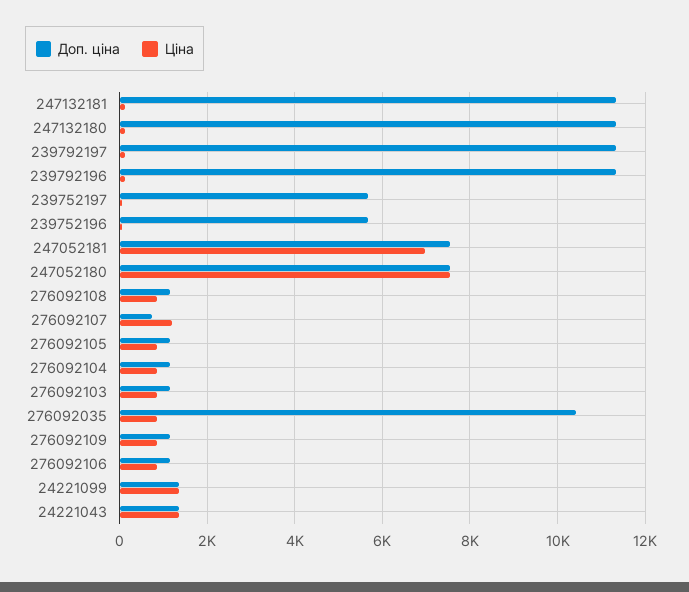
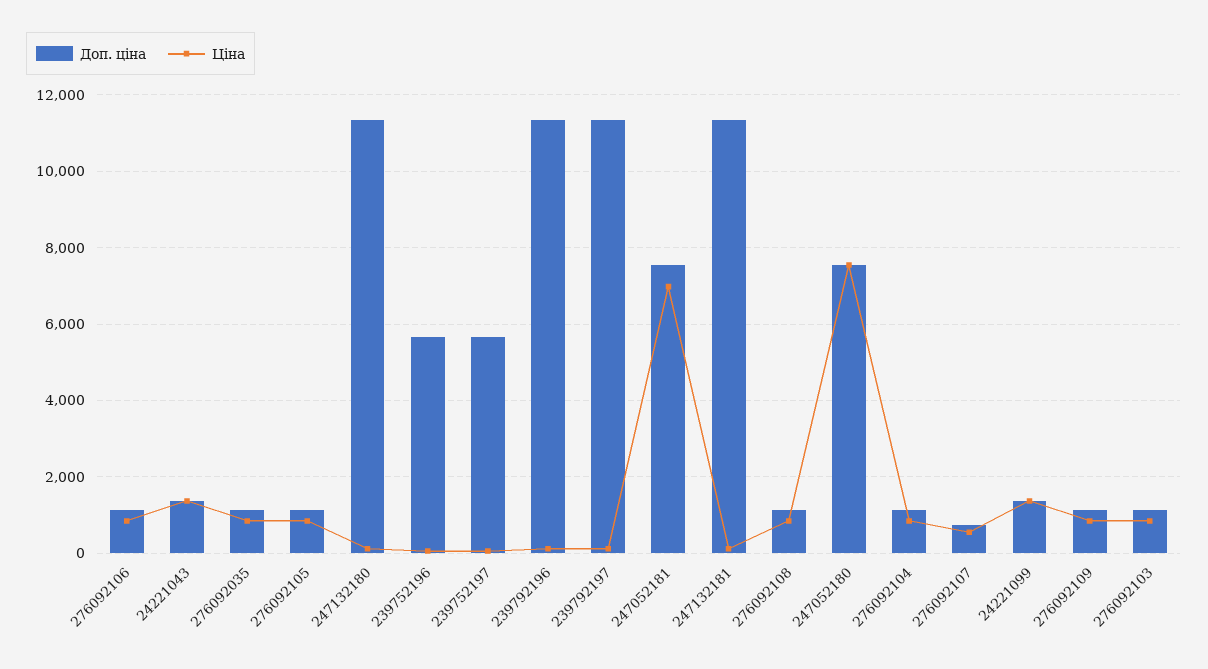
Ціна, 276092107: 1200 -> 600
Доп. ціна, 276092035: 10400 -> 1200

